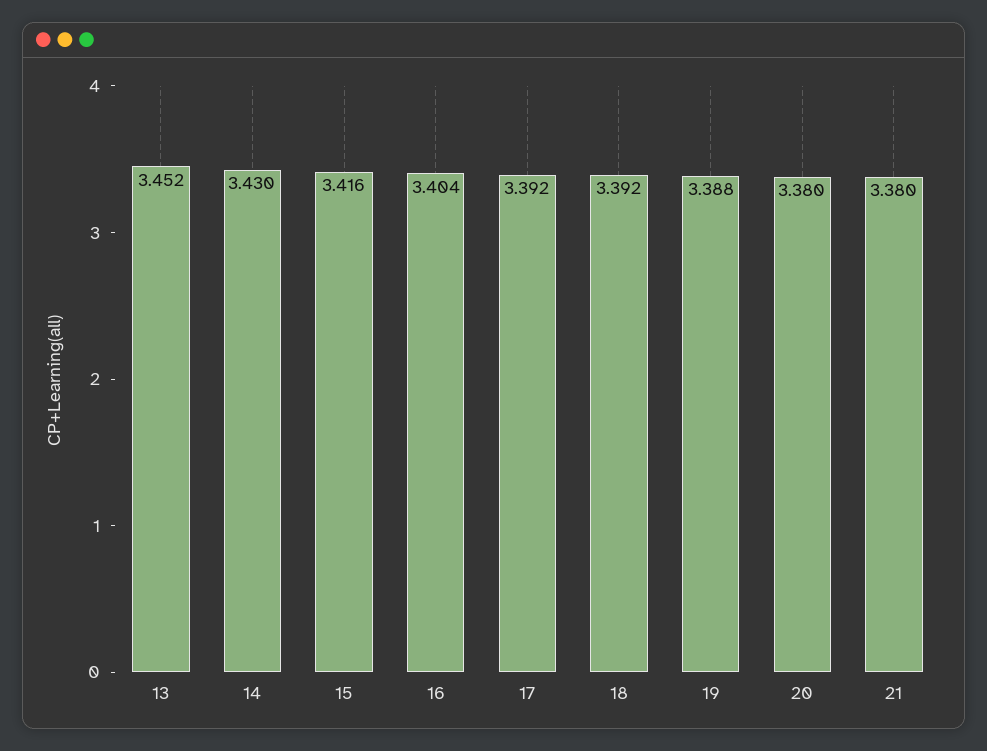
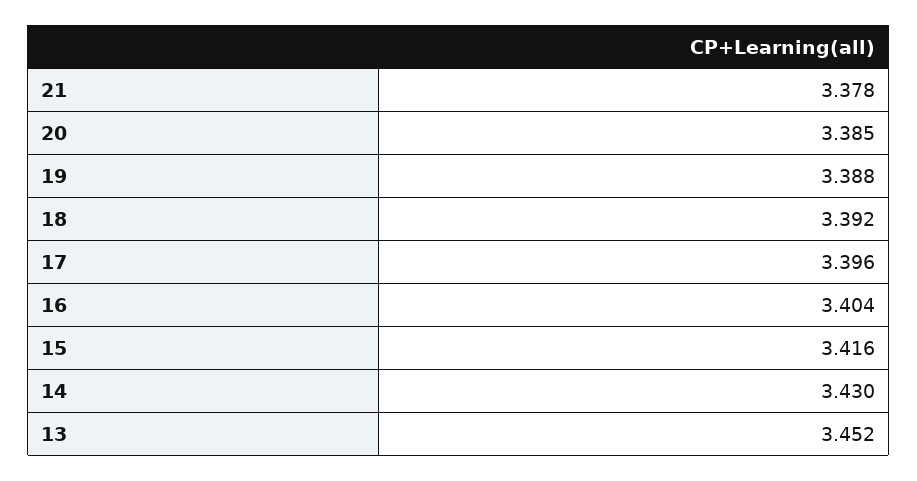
17: 3.392 -> 3.396
20: 3.38 -> 3.385
21: 3.38 -> 3.378

